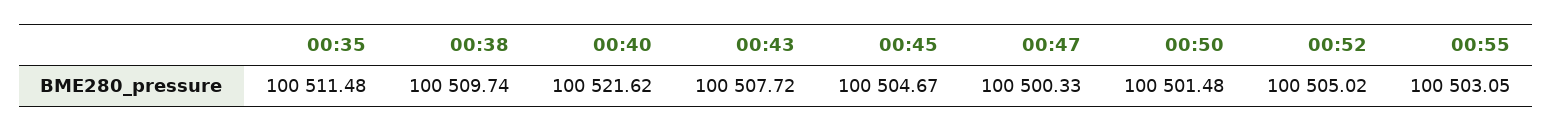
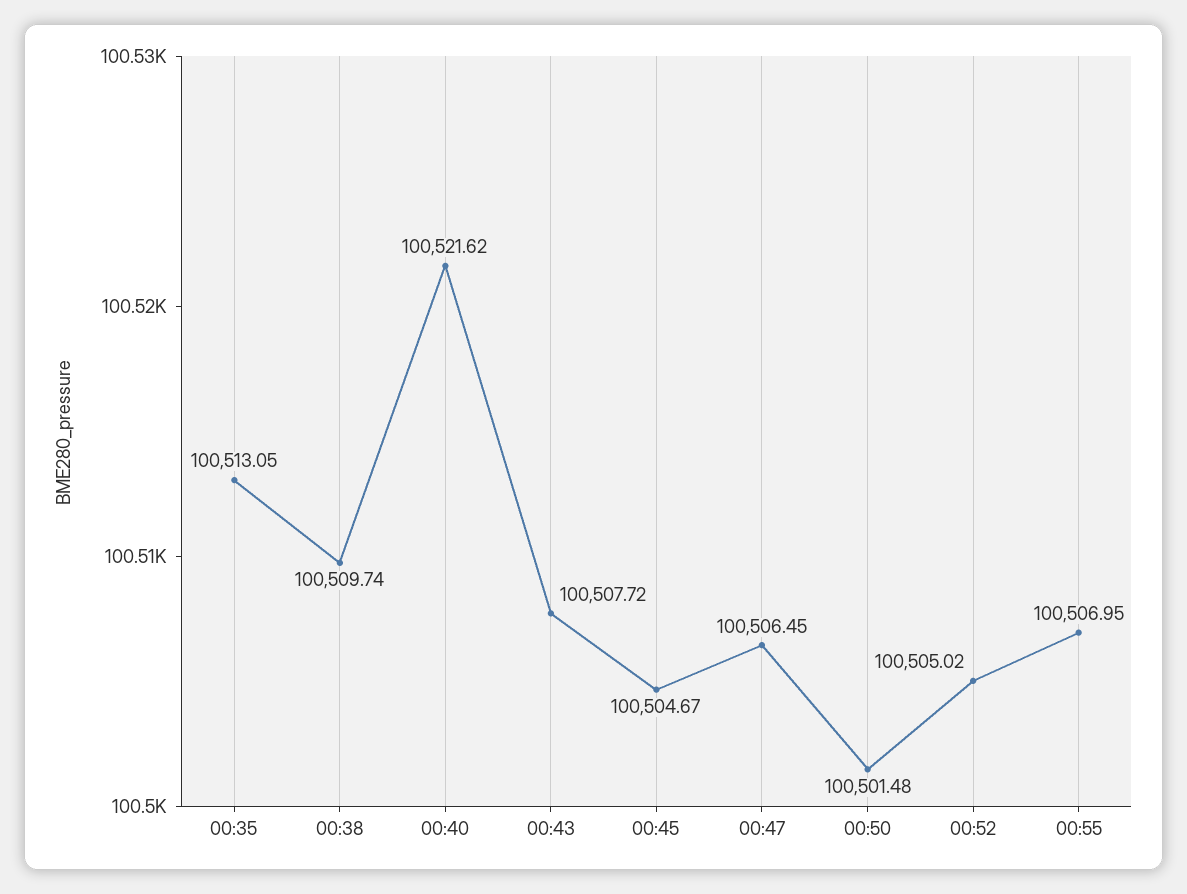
00:35: 100511.48 -> 100513.05
00:47: 100500.33 -> 100506.45
00:55: 100503.05 -> 100506.95

